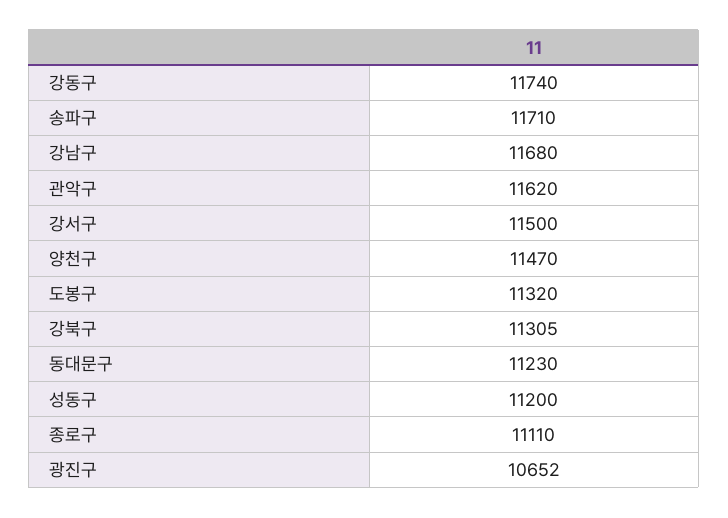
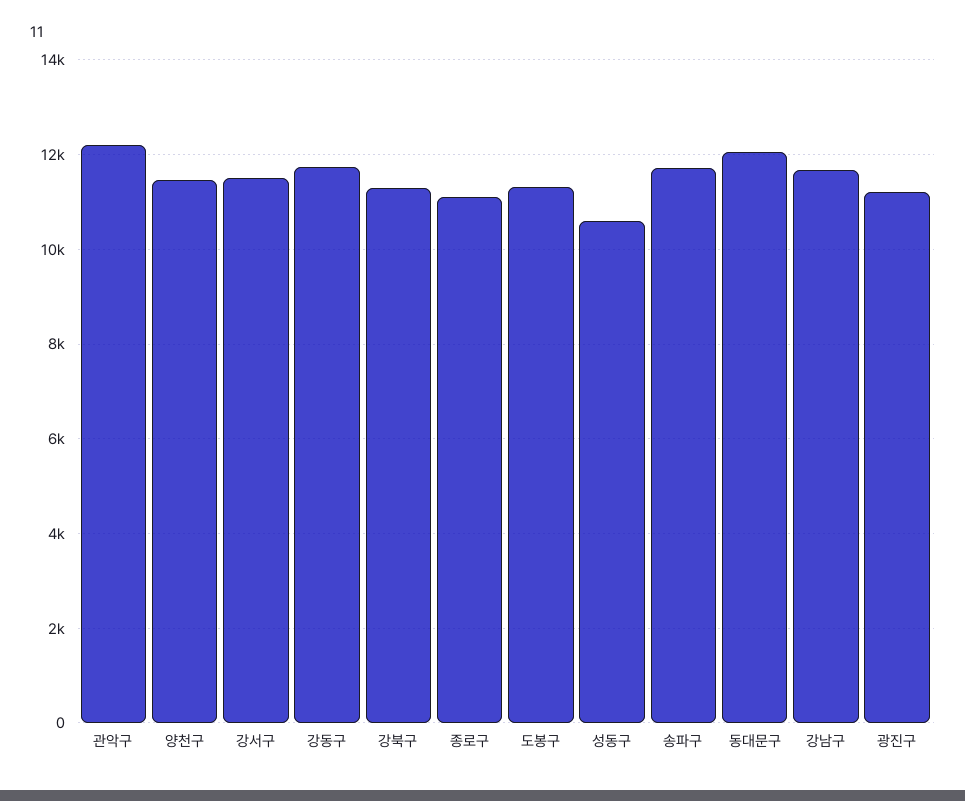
관악구: 11620 -> 12200
동대문구: 11230 -> 12000
성동구: 11200 -> 10600
광진구: 10652 -> 11200

